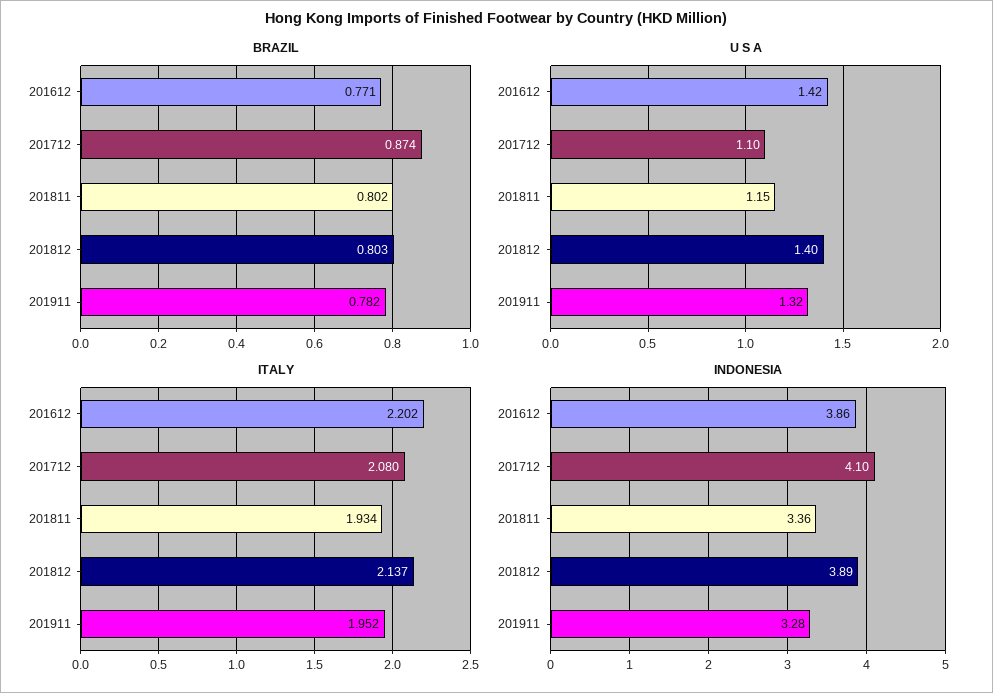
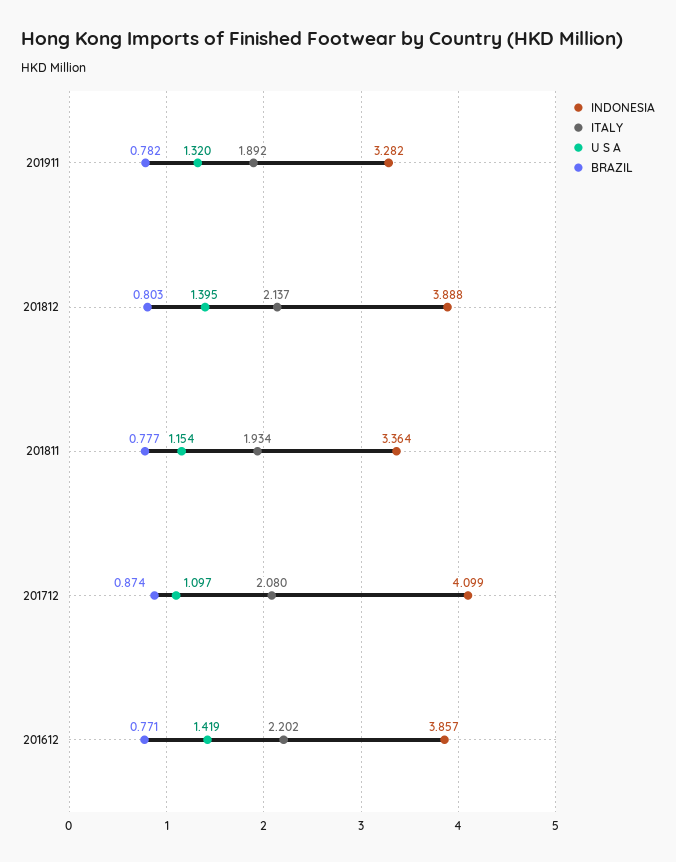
BRAZIL, 201811: 0.802 -> 0.777
ITALY, 201911: 1.952 -> 1.892

